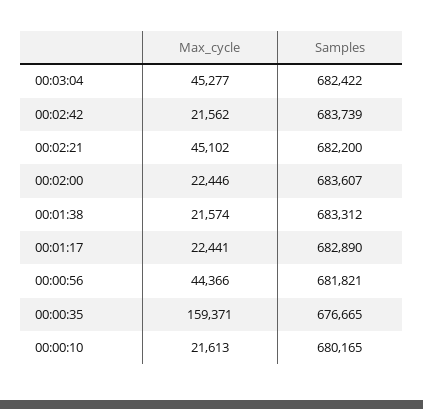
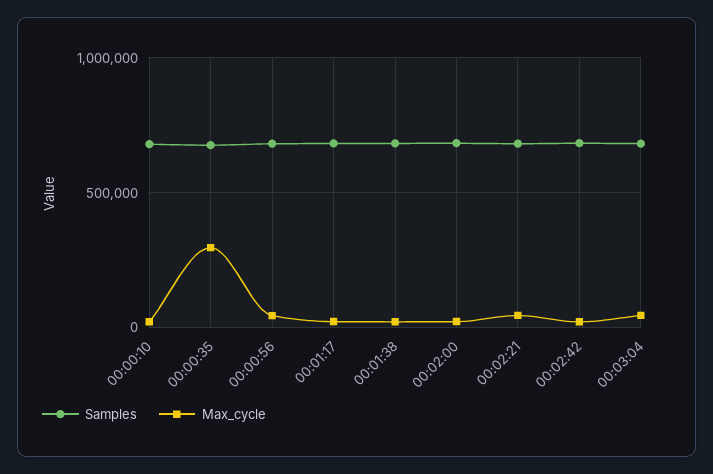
Max_cycle, 00:00:35: 159371 -> 300000

